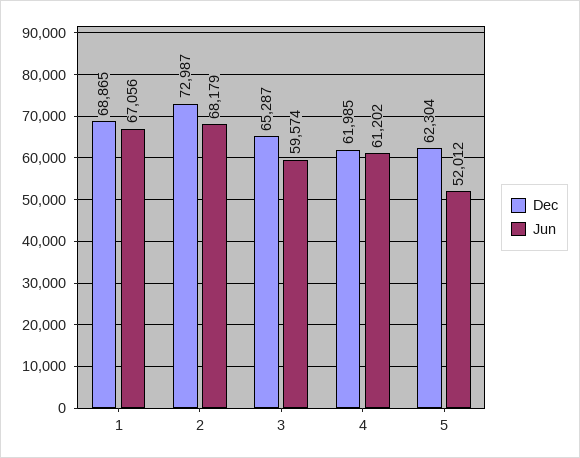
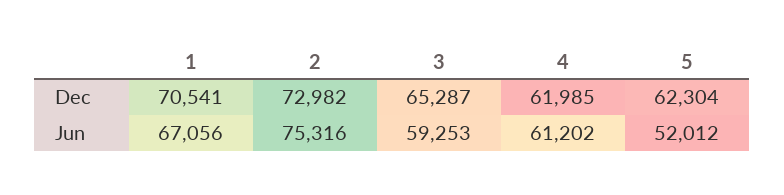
Dec, 1: 68865 -> 70541
Dec, 2: 72987 -> 72982
Jun, 2: 68179 -> 75316
Jun, 3: 59574 -> 59253

